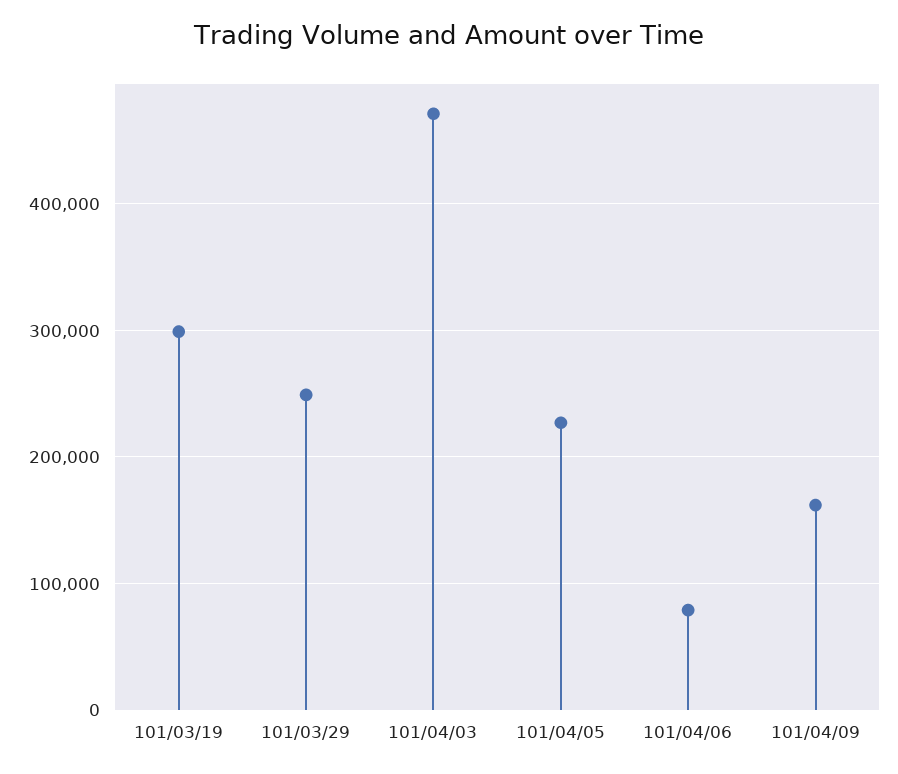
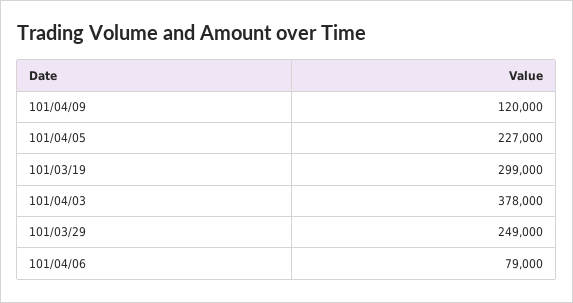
101/04/03: 470000 -> 378000
101/04/09: 160000 -> 120000

